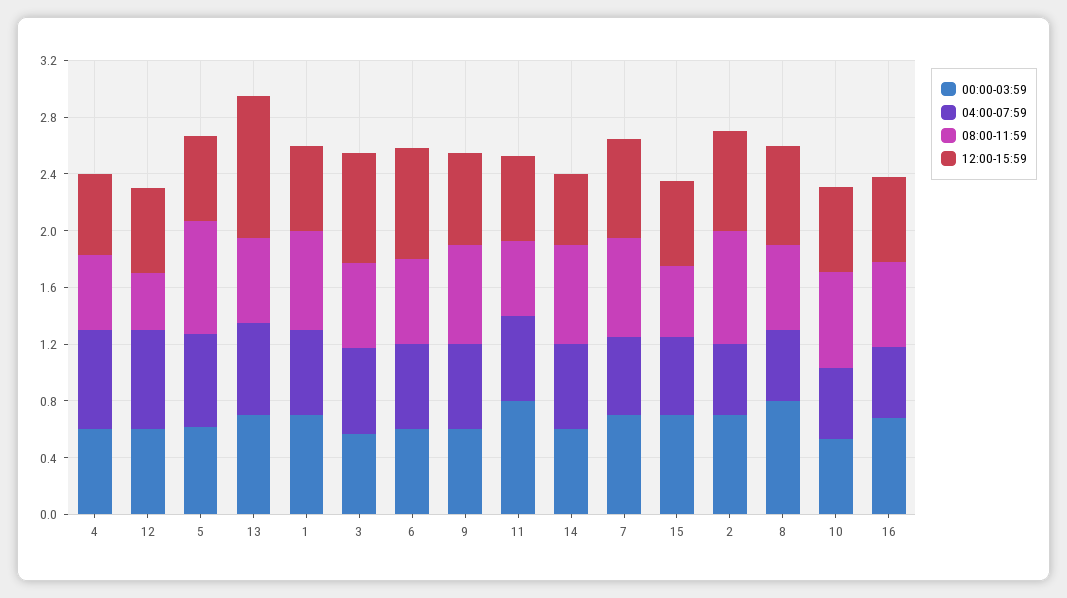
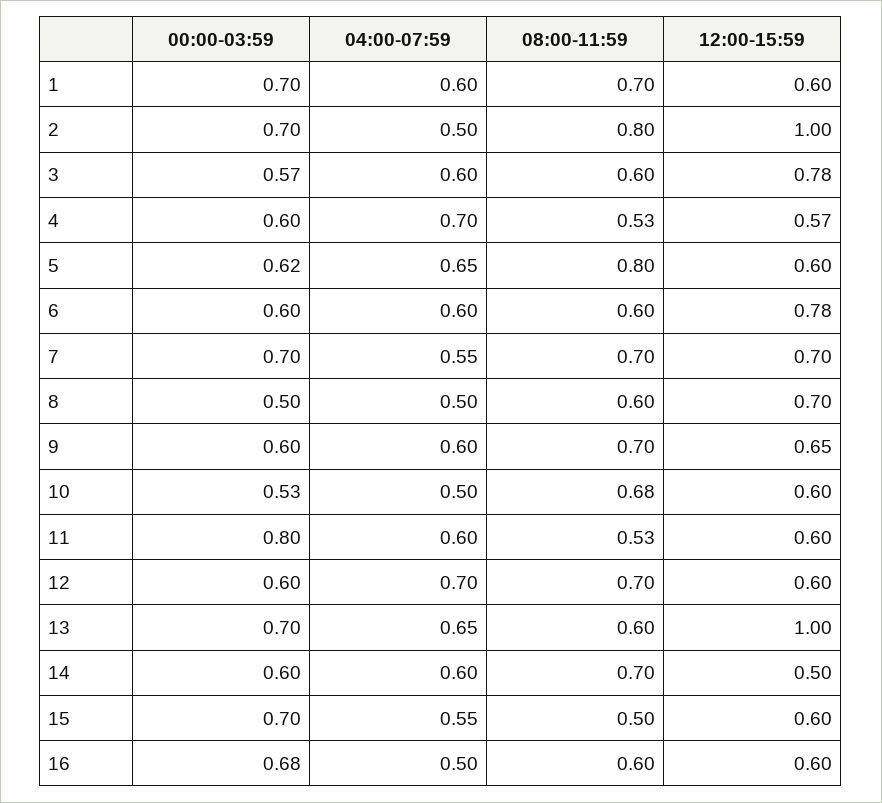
08:00-11:59, 12: 0.4 -> 0.7
12:00-15:59, 2: 0.7 -> 1
00:00-03:59, 8: 0.8 -> 0.5

